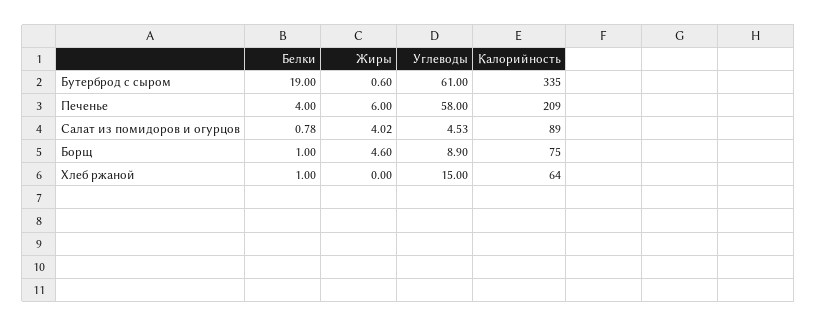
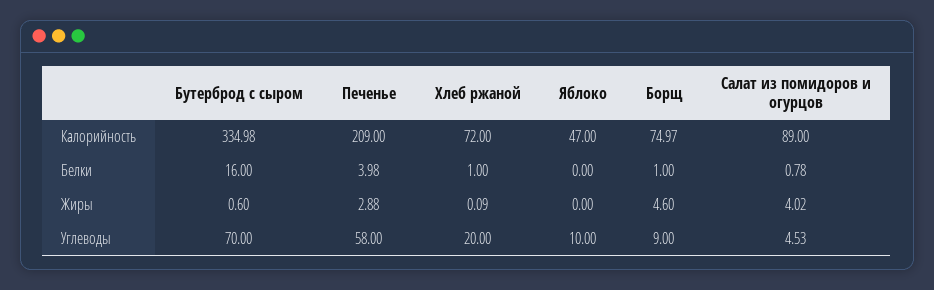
Белки, Бутерброд с сыром: 19 -> 16
Углеводы, Бутерброд с сыром: 61 -> 70
Калорийность, Бутерброд с сыром: 335 -> 334.98
Белки, Печенье: 4 -> 3.98
Жиры, Печенье: 6 -> 2.88
Углеводы, Борщ: 8.9 -> 9
Калорийность, Борщ: 75 -> 74.97
Жиры, Хлеб ржаной: 0 -> 0.09
Углеводы, Хлеб ржаной: 15 -> 20
Калорийность, Хлеб ржаной: 64 -> 72
Калорийность, Яблоко: none -> 47
Белки, Яблоко: none -> 0
Жиры, Яблоко: none -> 0
Углеводы, Яблоко: none -> 10

